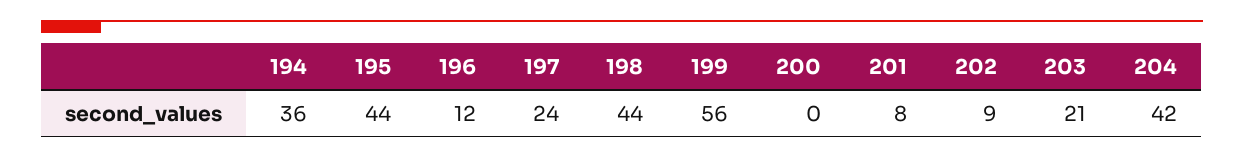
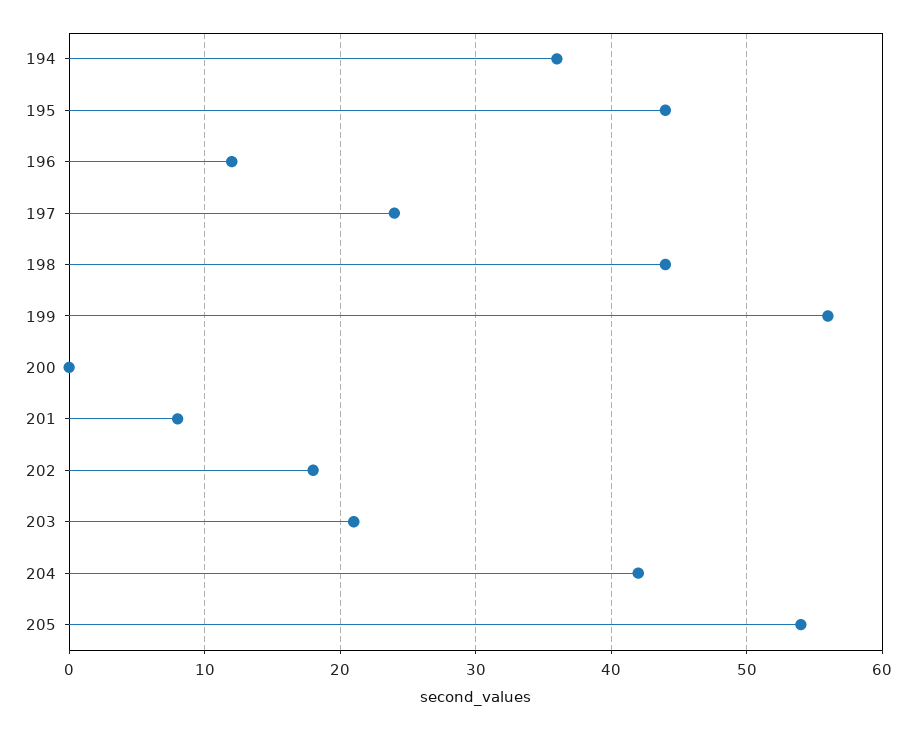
202: 9 -> 18
205: none -> 54

